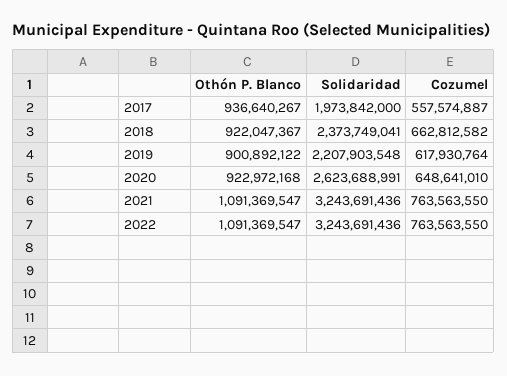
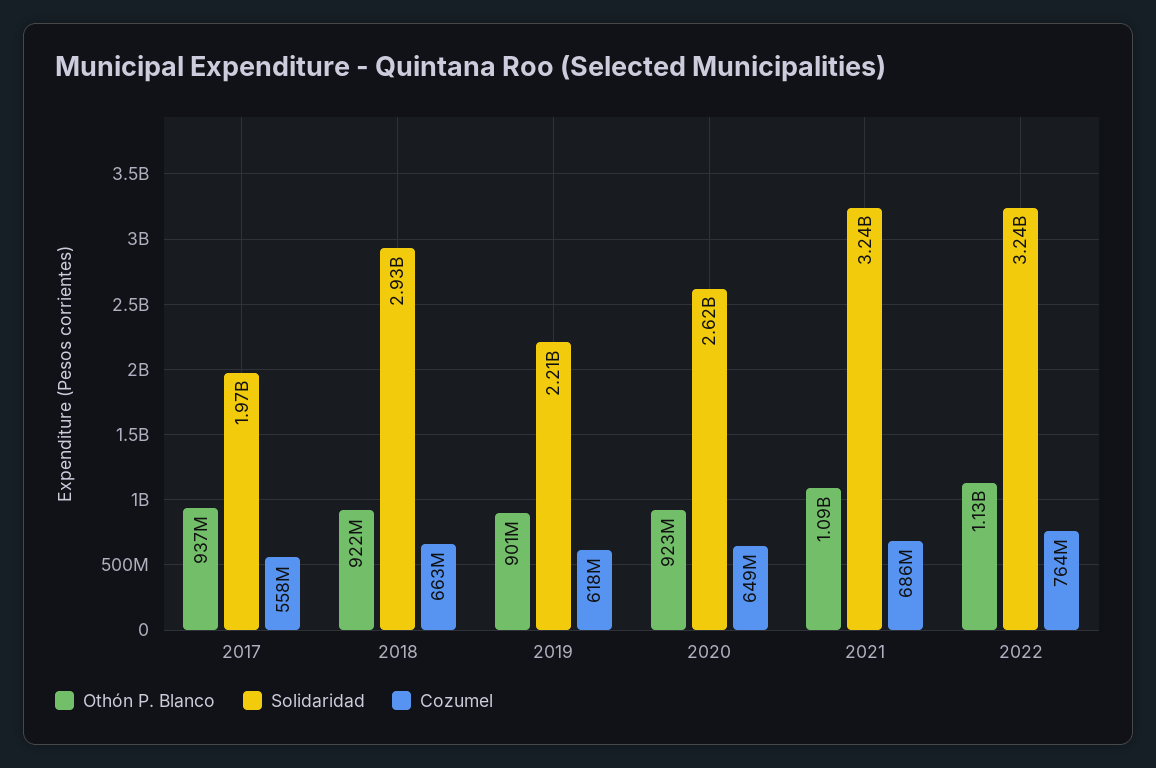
Solidaridad, 2018: 2373749041 -> 2930000000
Cozumel, 2021: 763563550 -> 686000000
Othón P. Blanco, 2022: 1091369547 -> 1130000000

